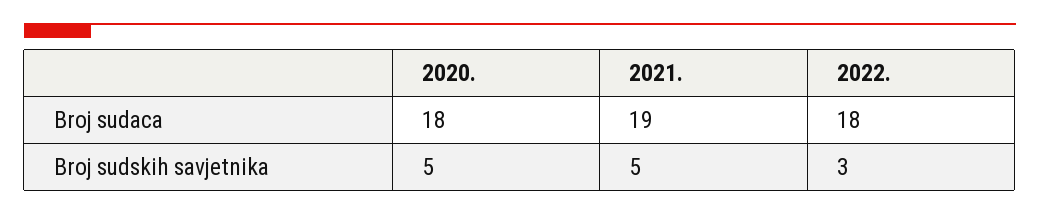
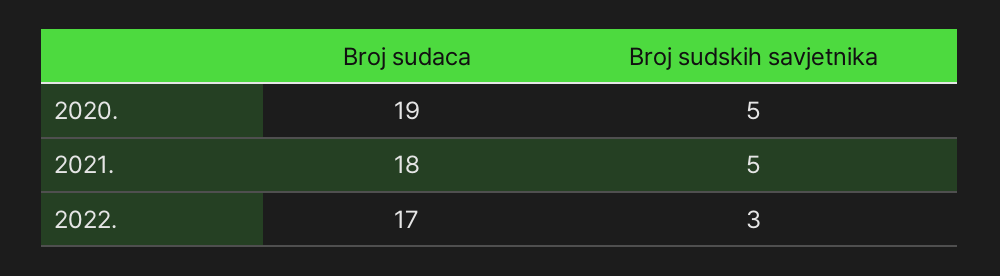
2020., Broj sudaca: 18 -> 19
2021., Broj sudaca: 19 -> 18
2022., Broj sudaca: 18 -> 17

